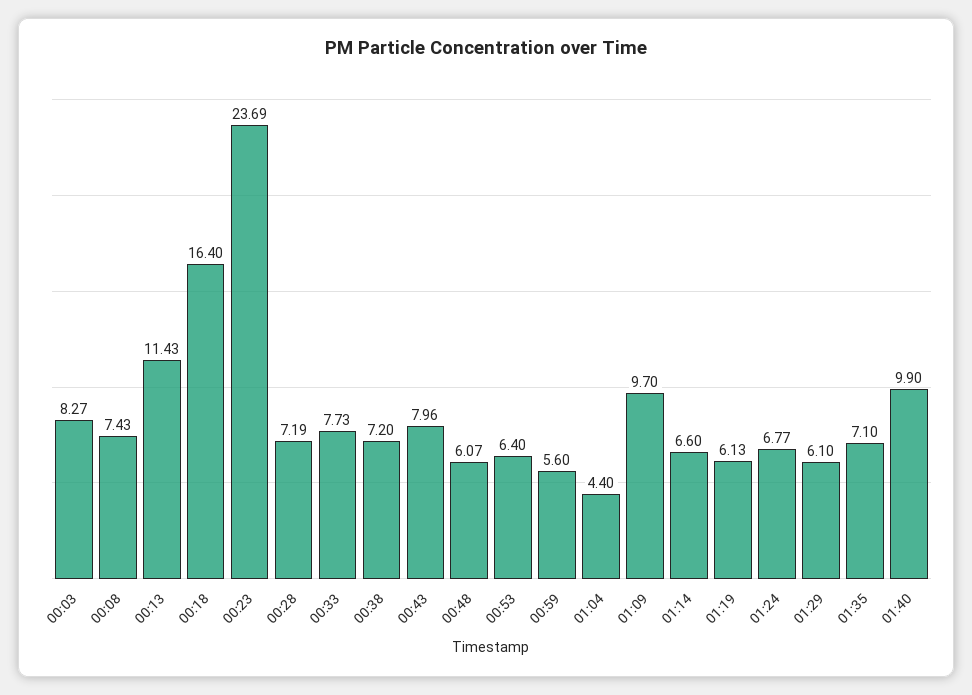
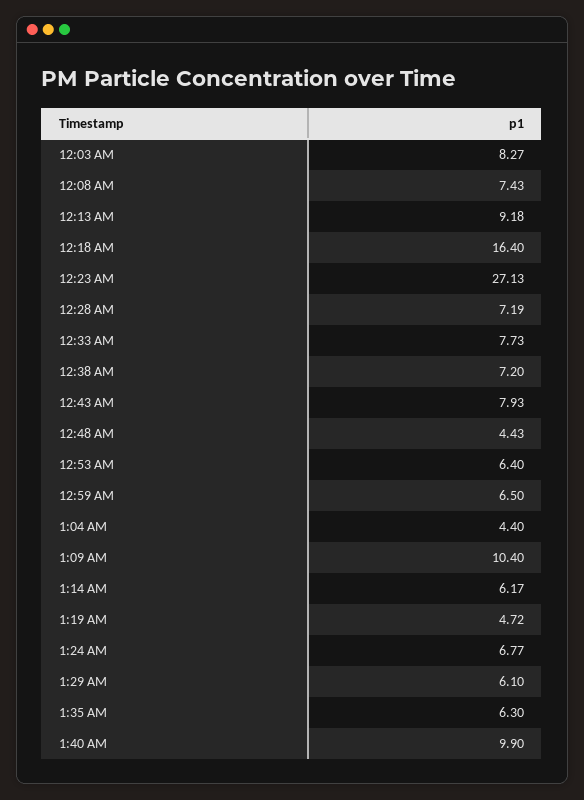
00:13: 11.43 -> 9.18
00:23: 23.69 -> 27.13
00:43: 7.96 -> 7.93
00:48: 6.07 -> 4.43
00:59: 5.6 -> 6.5
01:09: 9.7 -> 10.4
01:14: 6.6 -> 6.17
01:19: 6.13 -> 4.72
01:35: 7.1 -> 6.3

